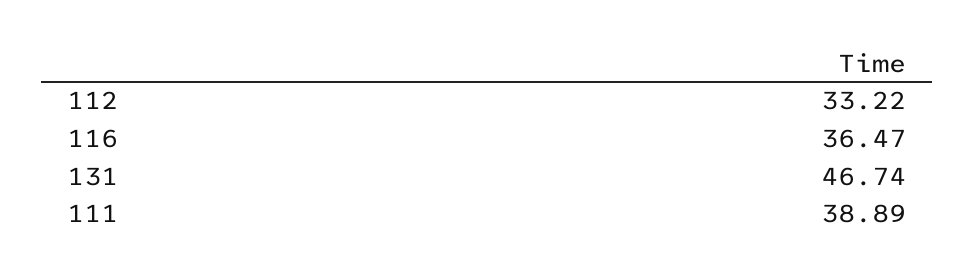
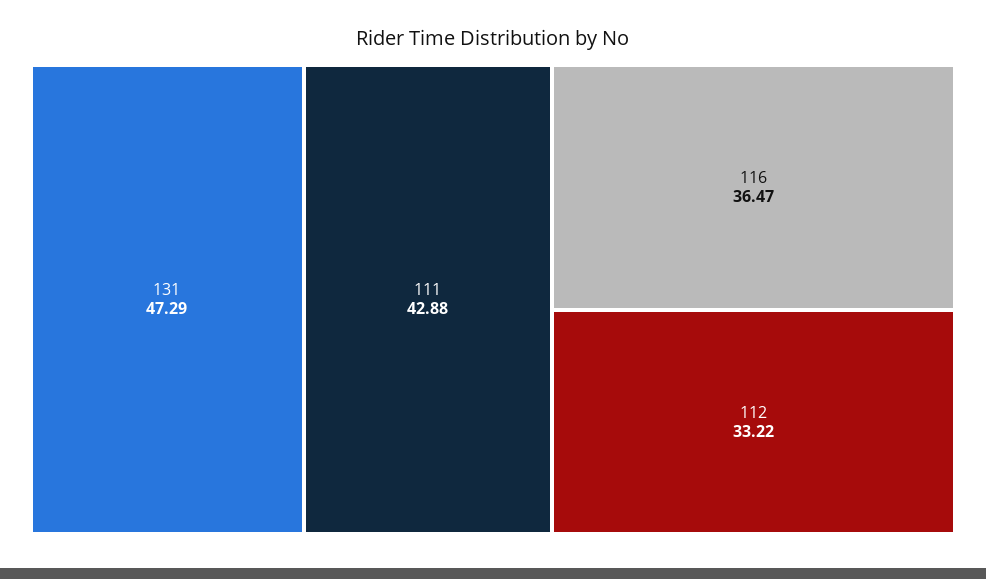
131: 46.74 -> 47.29
111: 38.89 -> 42.88

